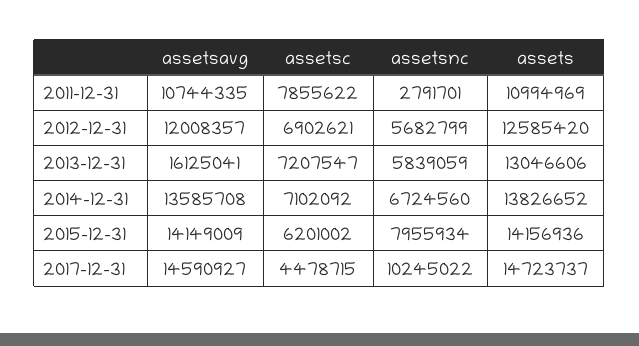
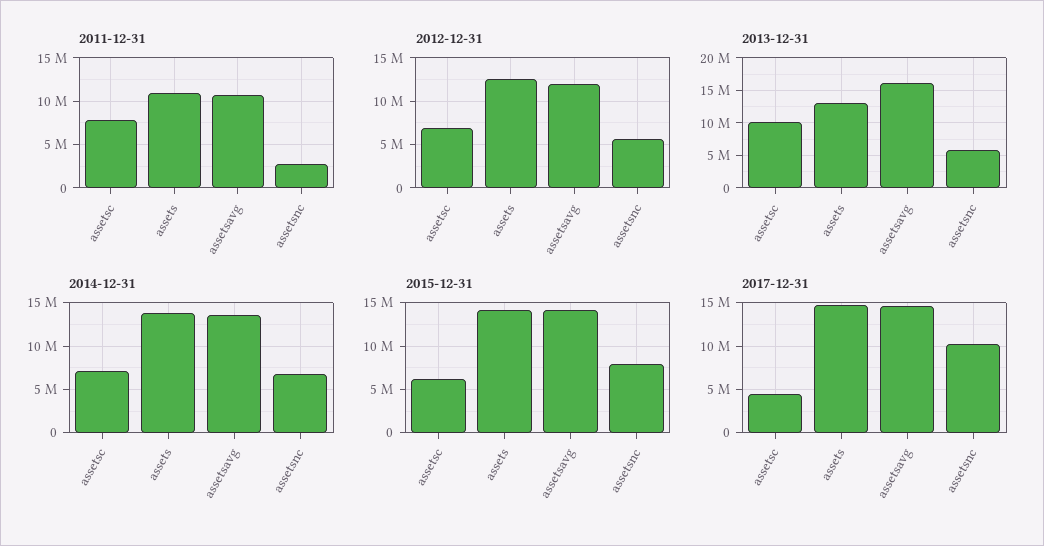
2013-12-31, assetsc: 7207547 -> 10000000

